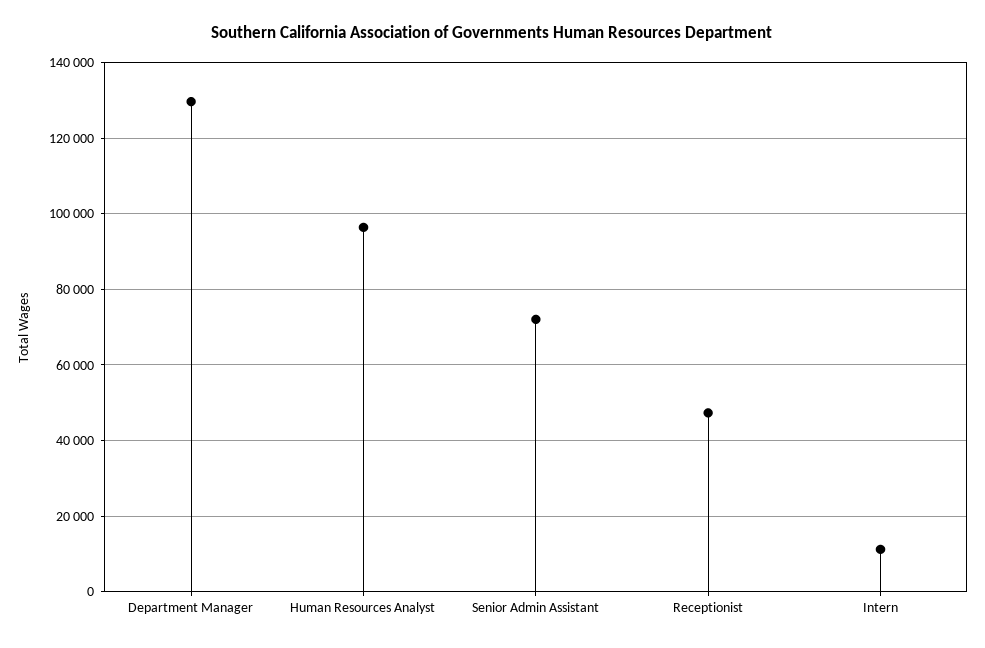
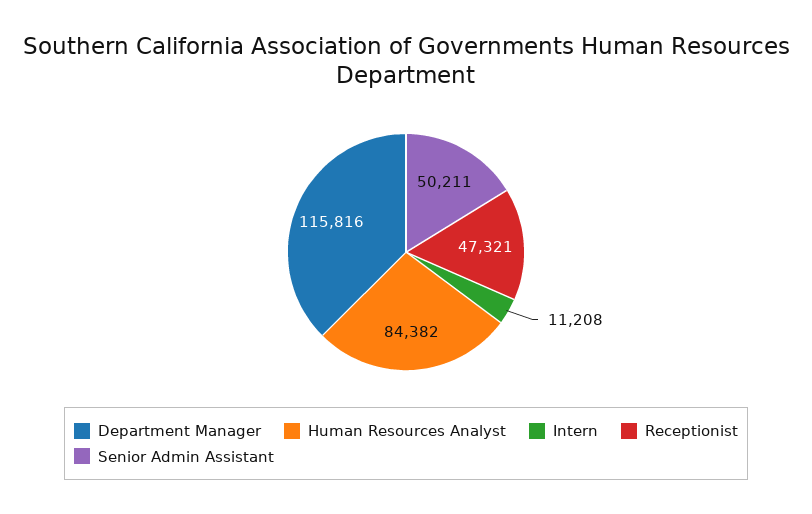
Department Manager: 130000 -> 115816
Human Resources Analyst: 96000 -> 84382
Senior Admin Assistant: 72000 -> 50211

